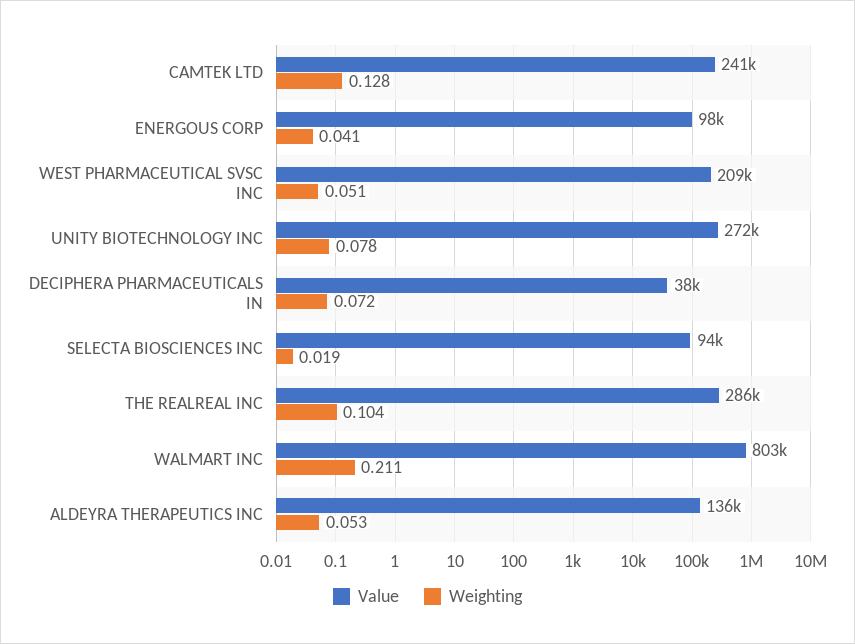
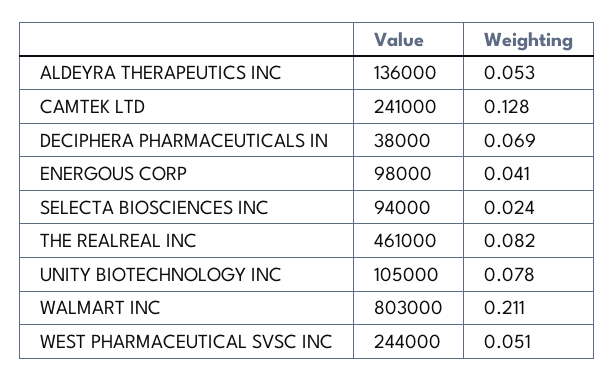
Value, WEST PHARMACEUTICAL SVSC INC: 209000 -> 244000
Value, UNITY BIOTECHNOLOGY INC: 272000 -> 105000
Weighting, DECIPHERA PHARMACEUTICALS IN: 0.072 -> 0.069
Weighting, SELECTA BIOSCIENCES INC: 0.019 -> 0.024
Value, THE REALREAL INC: 286000 -> 461000
Weighting, THE REALREAL INC: 0.104 -> 0.082

